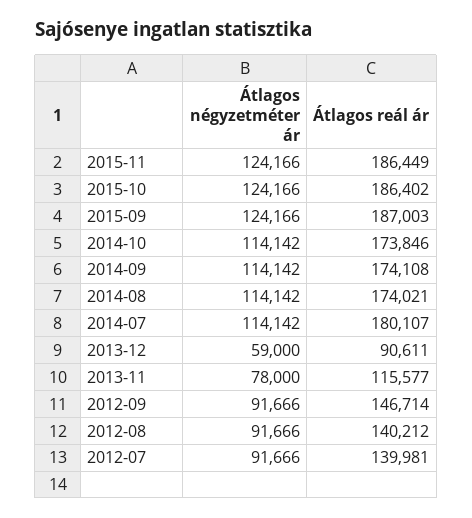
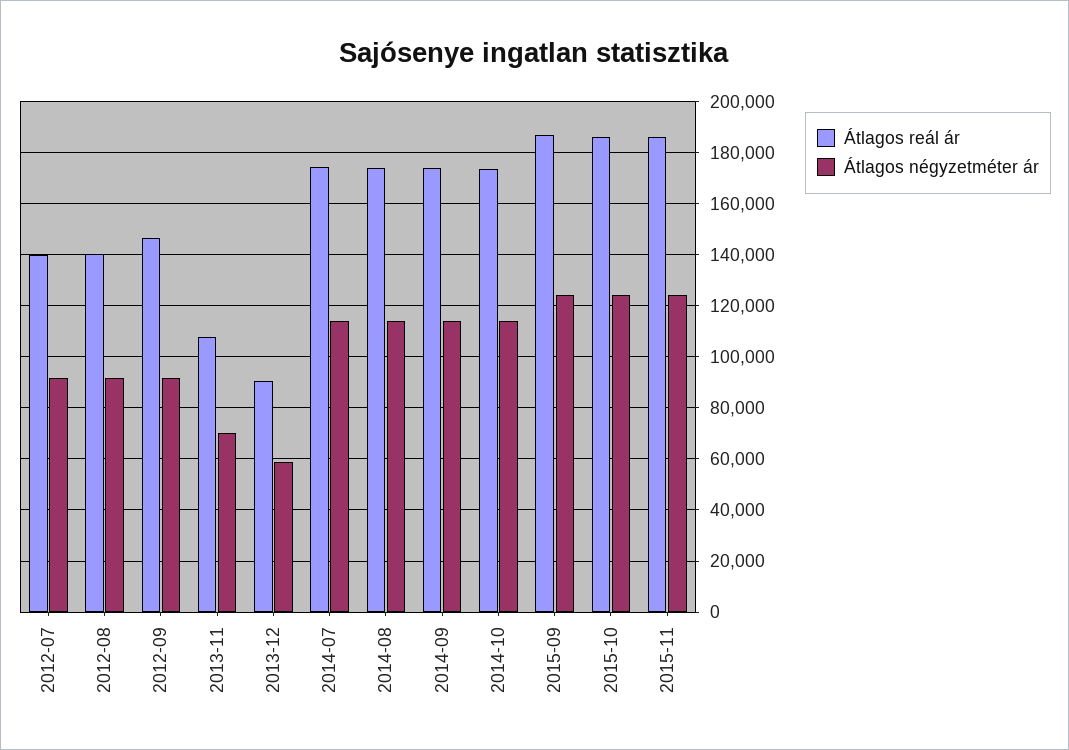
Átlagos reál ár, 2014-07: 180107 -> 175000
Átlagos négyzetméter ár, 2013-11: 78000 -> 70000
Átlagos reál ár, 2013-11: 115577 -> 107500

